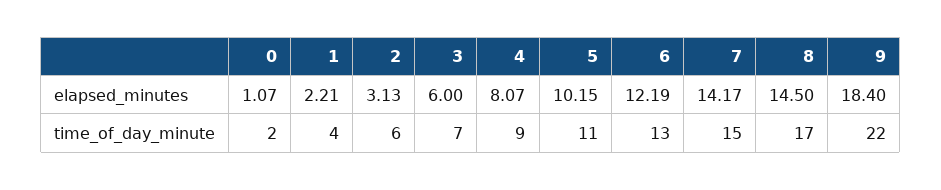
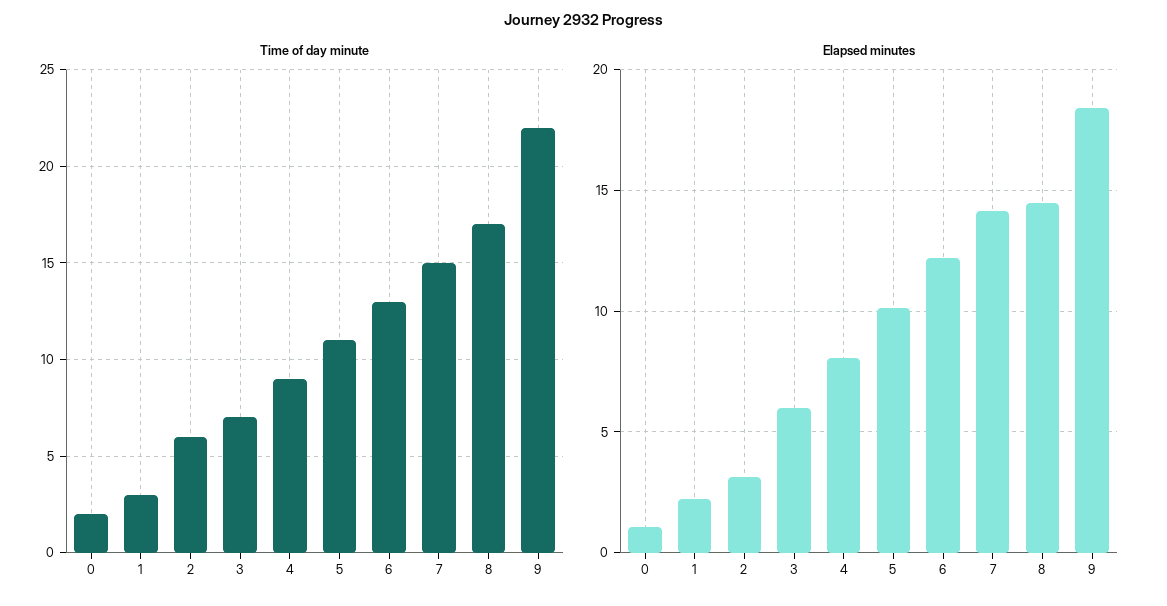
time_of_day_minute, 1: 4 -> 3

